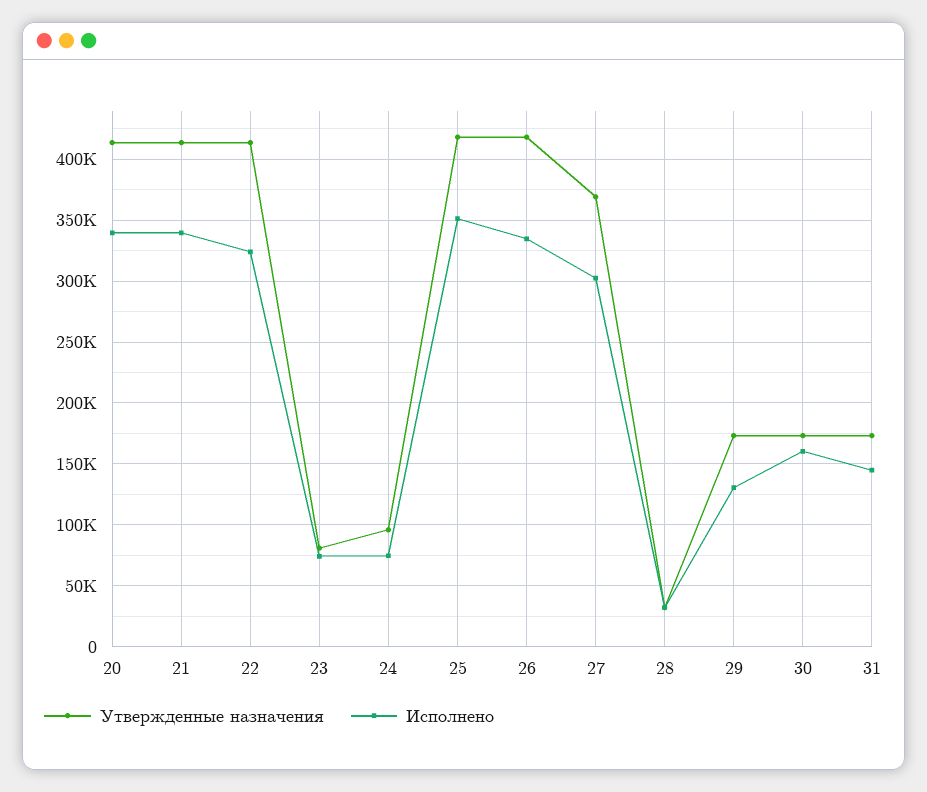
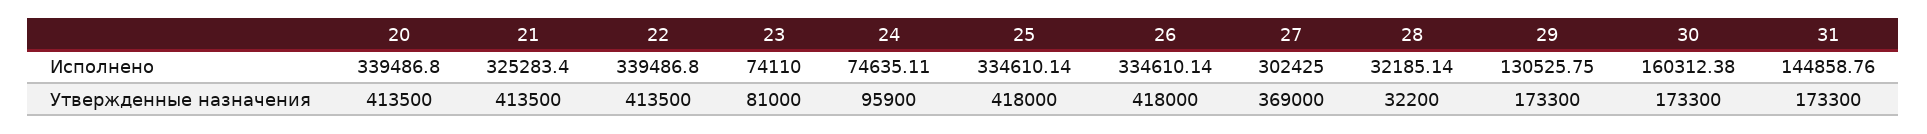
Исполнено, 21: 340000 -> 325283.4
Исполнено, 22: 325000 -> 339486.8
Исполнено, 25: 350000 -> 334610.14

